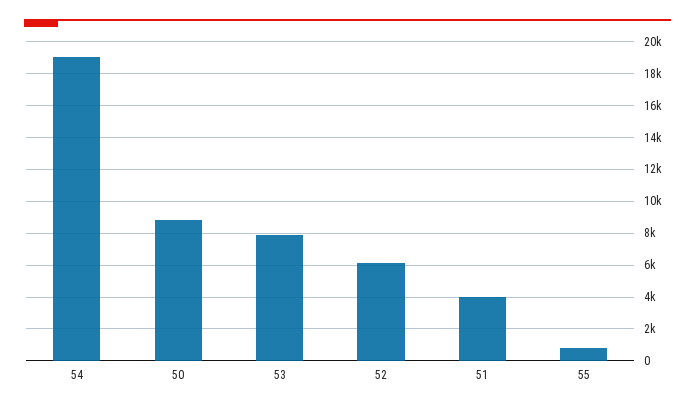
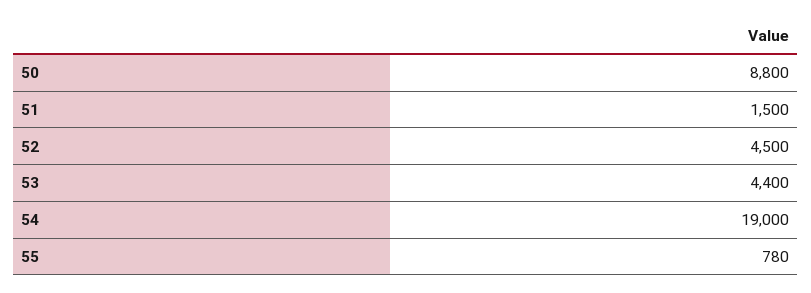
53: 8000 -> 4400
52: 6000 -> 4500
51: 4000 -> 1500

